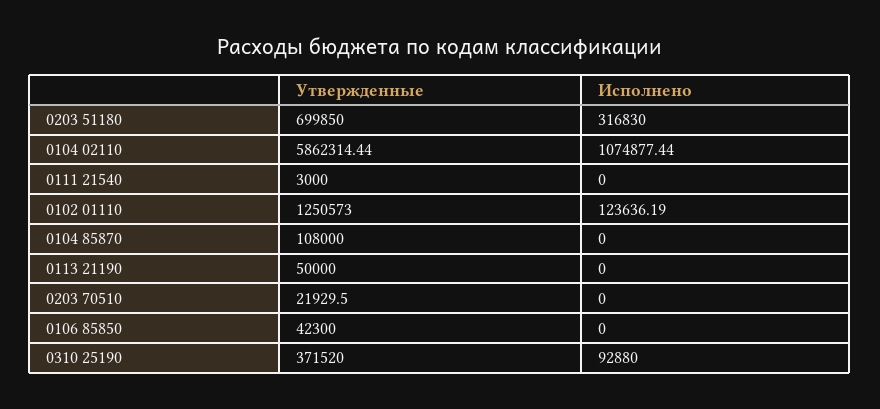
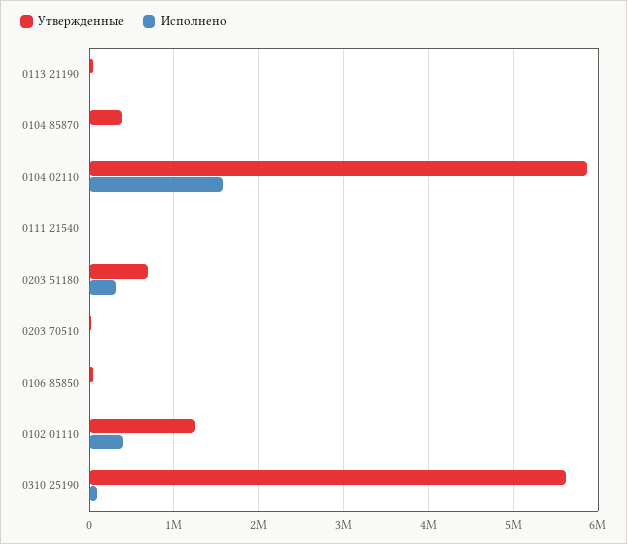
Исполнено, 0104 02110: 1074877.44 -> 1600000
Исполнено, 0102 01110: 123636.19 -> 400000
Утвержденные, 0104 85870: 108000 -> 400000
Утвержденные, 0310 25190: 371520 -> 5600000

